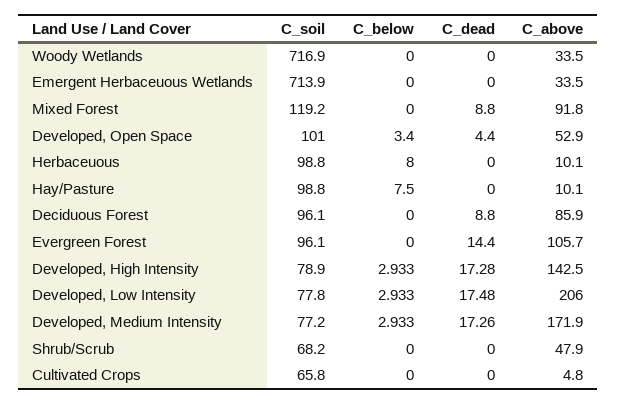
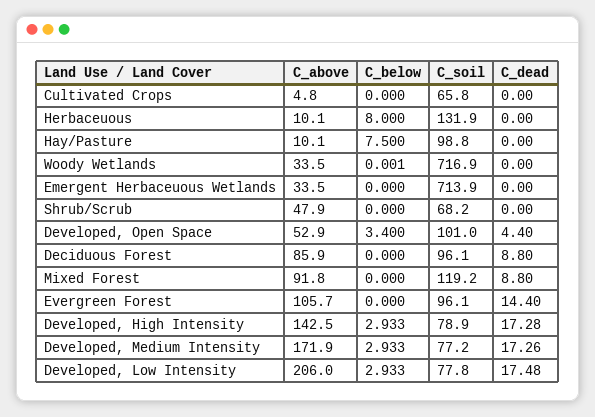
C_below, Woody Wetlands: 0 -> 0.001
C_soil, Herbaceuous: 98.8 -> 131.9

